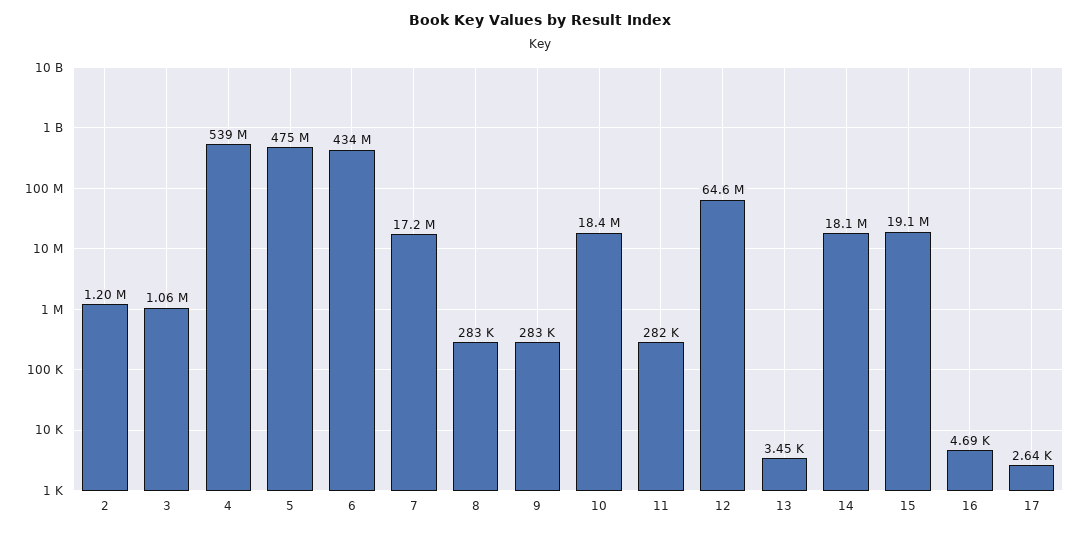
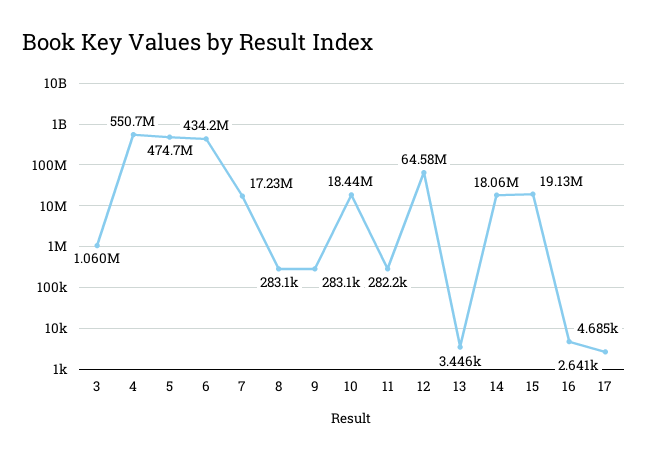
2: 1200000 -> none
4: 539000000 -> 550700000

